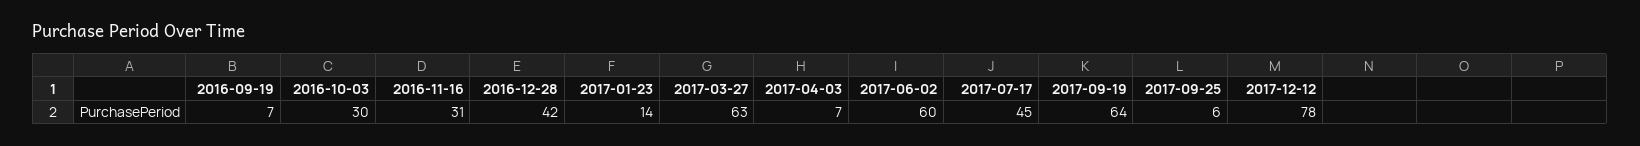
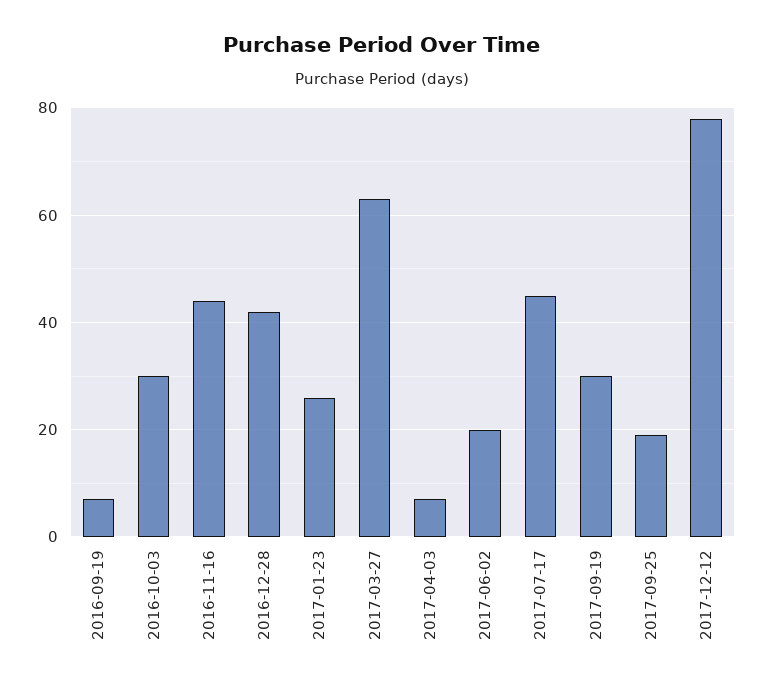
2016-11-16: 31 -> 45
2017-01-23: 14 -> 25
2017-06-02: 60 -> 20
2017-09-19: 64 -> 30
2017-09-25: 6 -> 20

